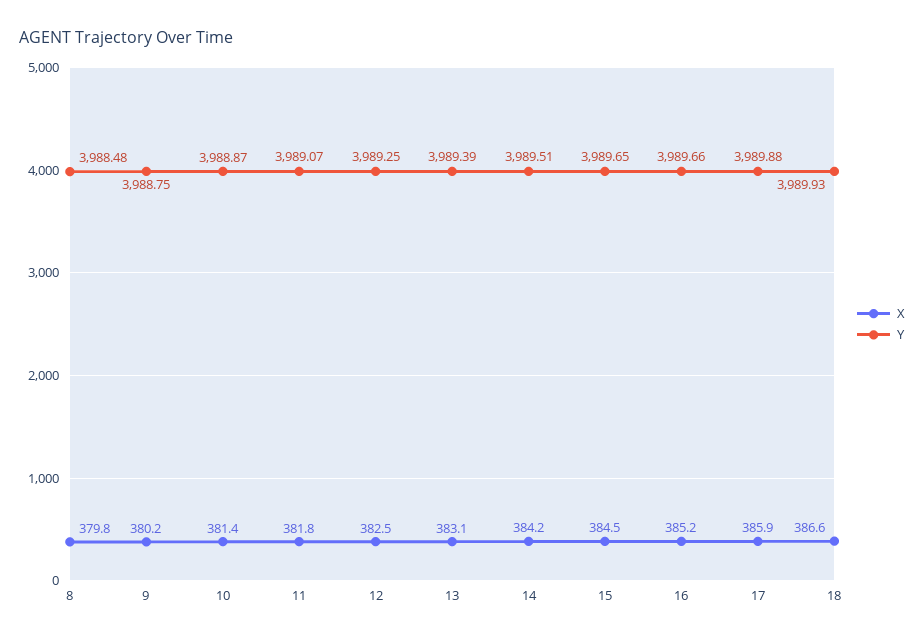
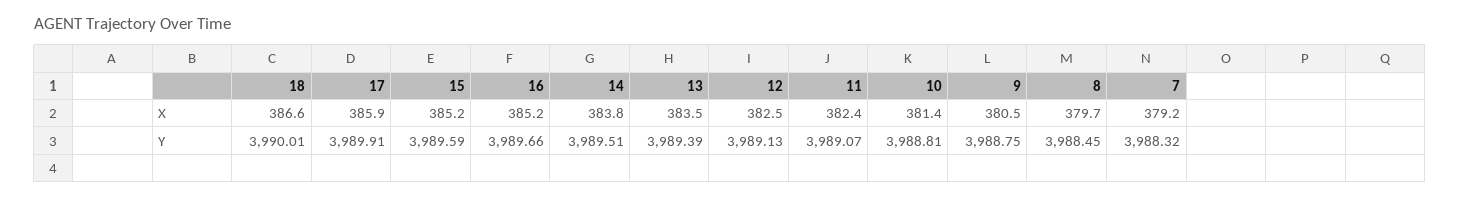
X, 8: 379.8 -> 379.7
Y, 8: 3988.48 -> 3988.45
X, 9: 380.2 -> 380.5
Y, 10: 3988.87 -> 3988.81
X, 11: 381.8 -> 382.4
Y, 12: 3989.25 -> 3989.13
X, 13: 383.1 -> 383.5
X, 14: 384.2 -> 383.8
X, 15: 384.5 -> 385.2
Y, 15: 3989.65 -> 3989.59
Y, 17: 3989.88 -> 3989.91
Y, 18: 3989.93 -> 3990.01
X, 7: none -> 379.2
Y, 7: none -> 3988.32

